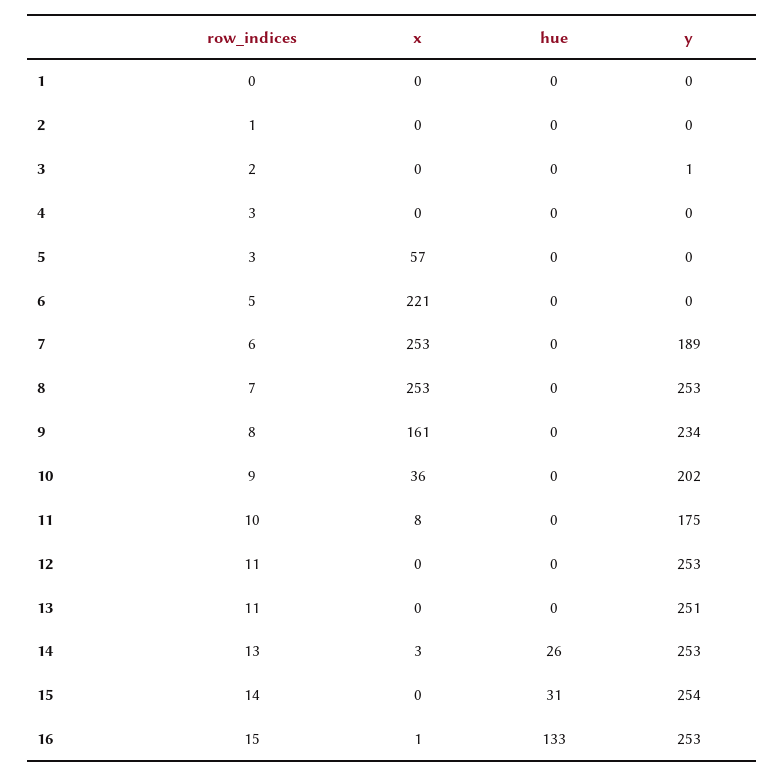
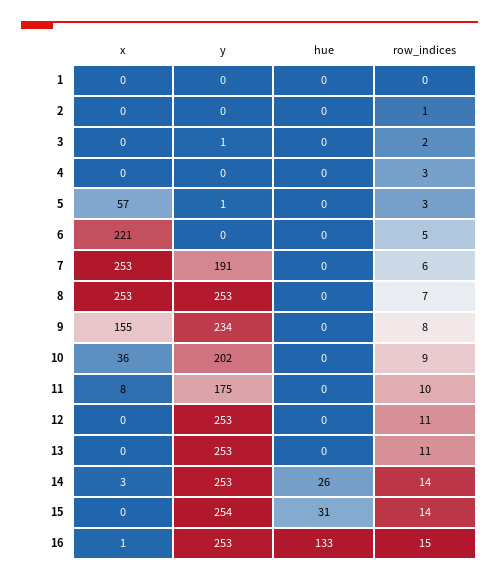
y, 5: 0 -> 1
y, 7: 189 -> 191
x, 9: 161 -> 155
y, 13: 251 -> 253
row_indices, 14: 13 -> 14

